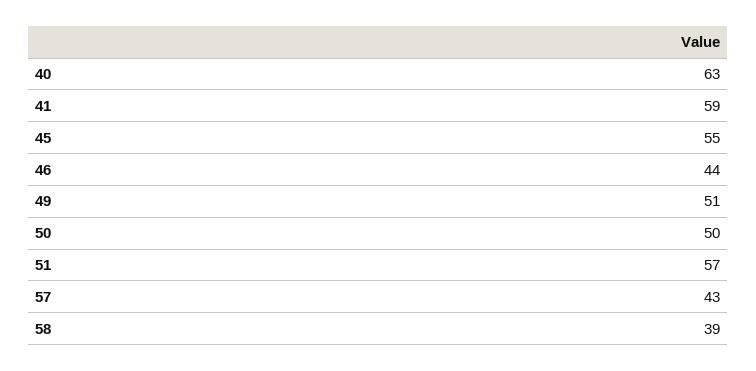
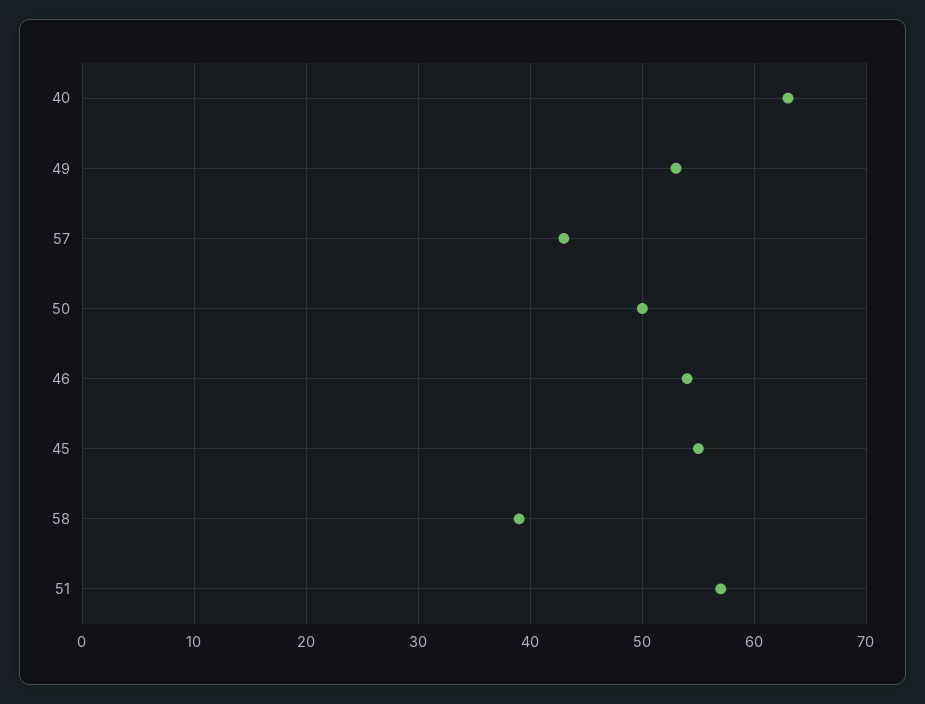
41: 59 -> none
46: 44 -> 54
49: 51 -> 53

